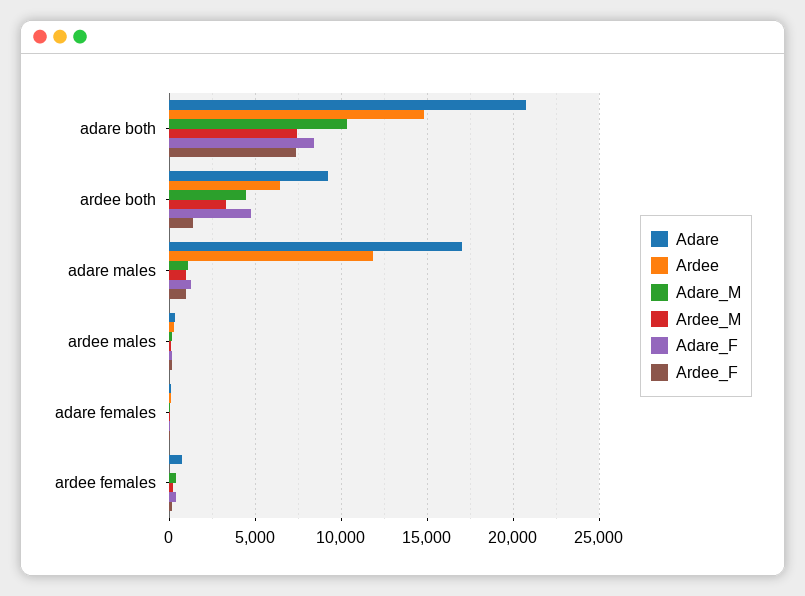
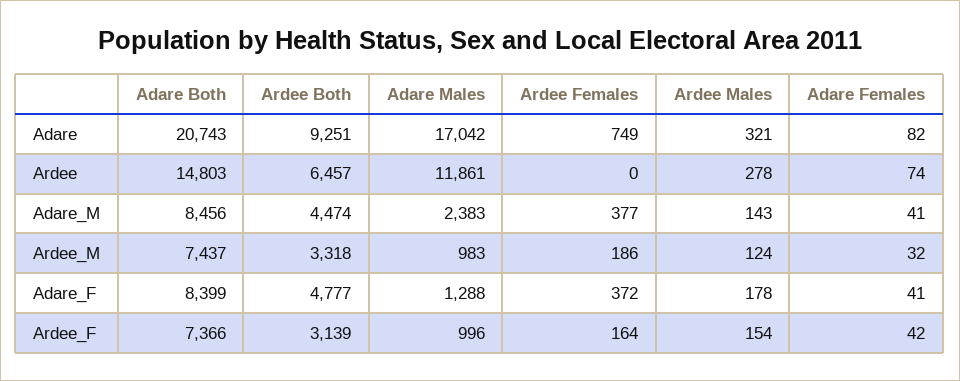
Adare_M, adare both: 10500 -> 8456
Ardee_F, ardee both: 1500 -> 3139
Adare_M, adare males: 1000 -> 2383

